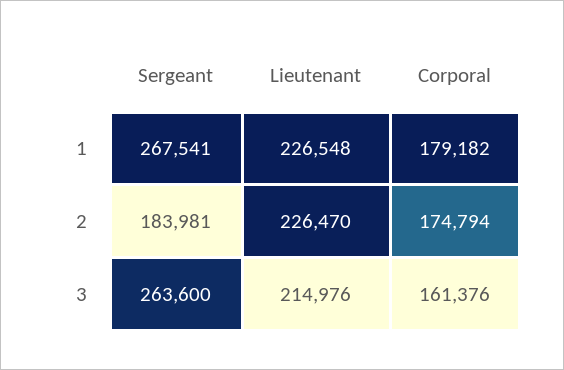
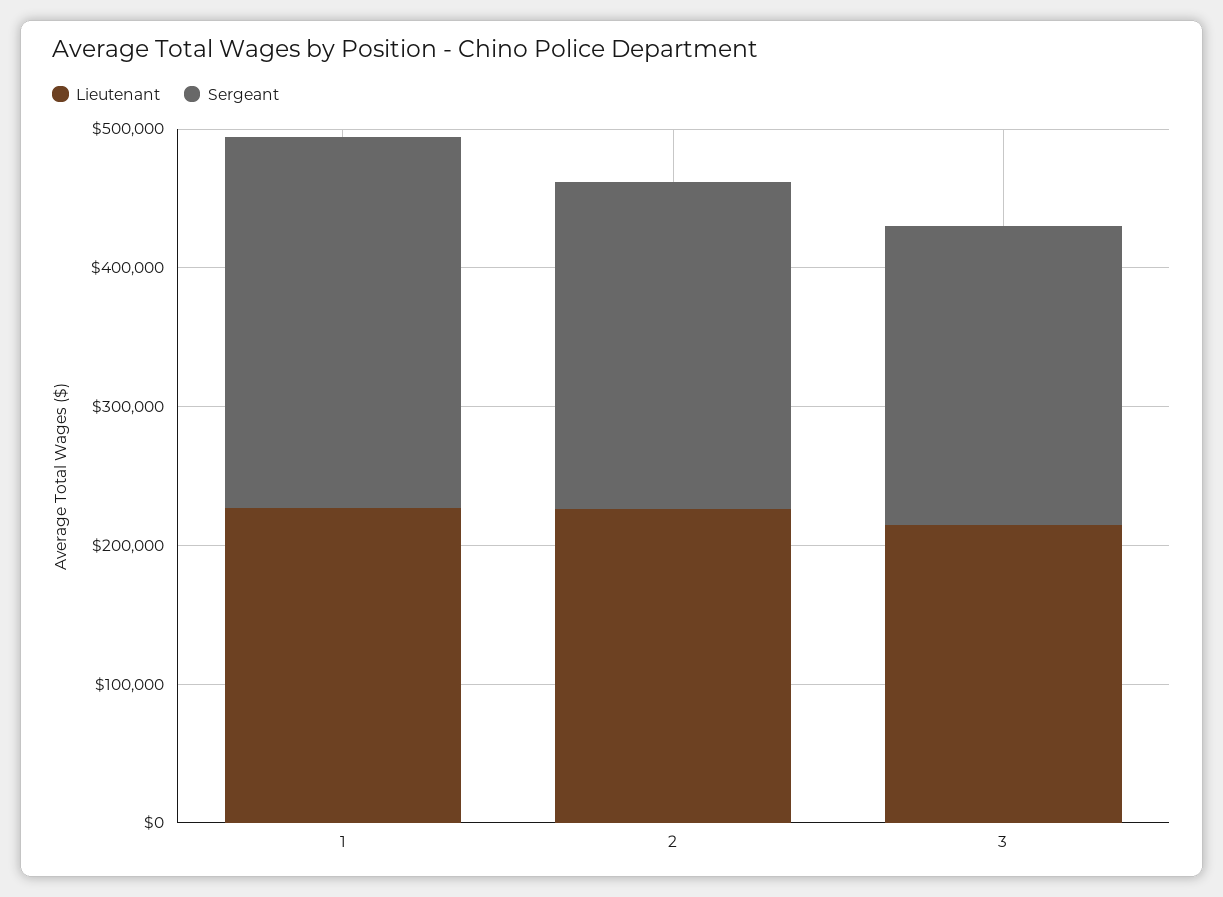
Corporal, 1: 179182 -> none
Sergeant, 2: 183981 -> 240000
Corporal, 2: 174794 -> none
Sergeant, 3: 263600 -> 220000
Corporal, 3: 161376 -> none

